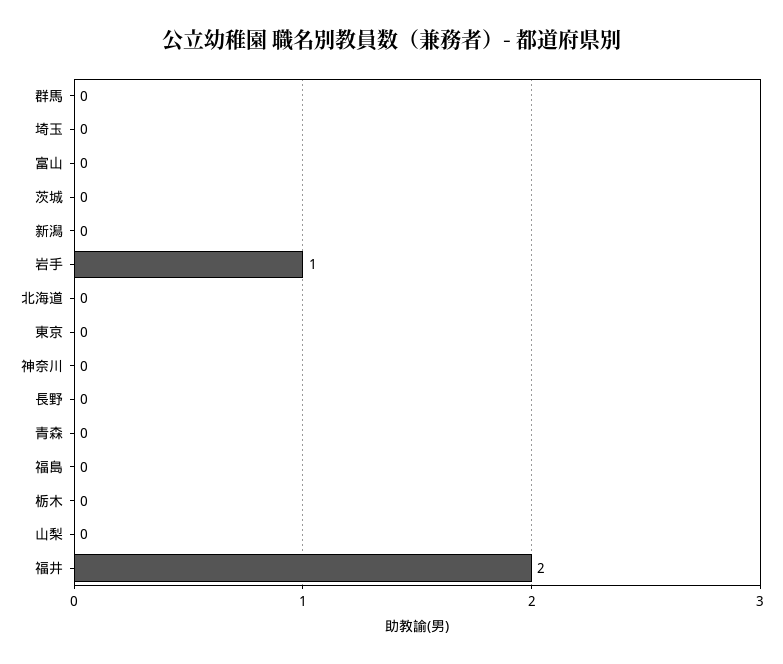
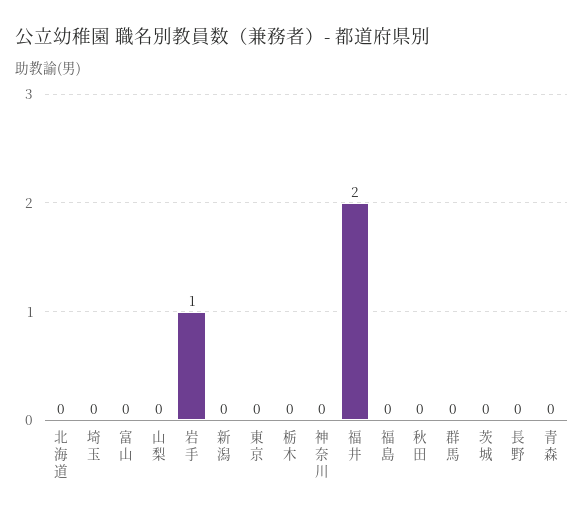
秋田: none -> 0

